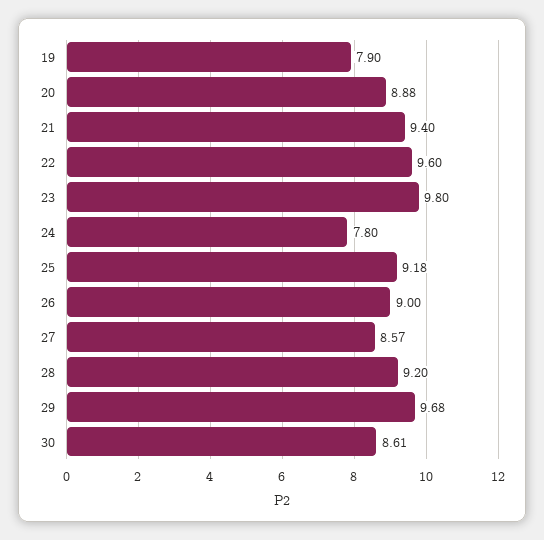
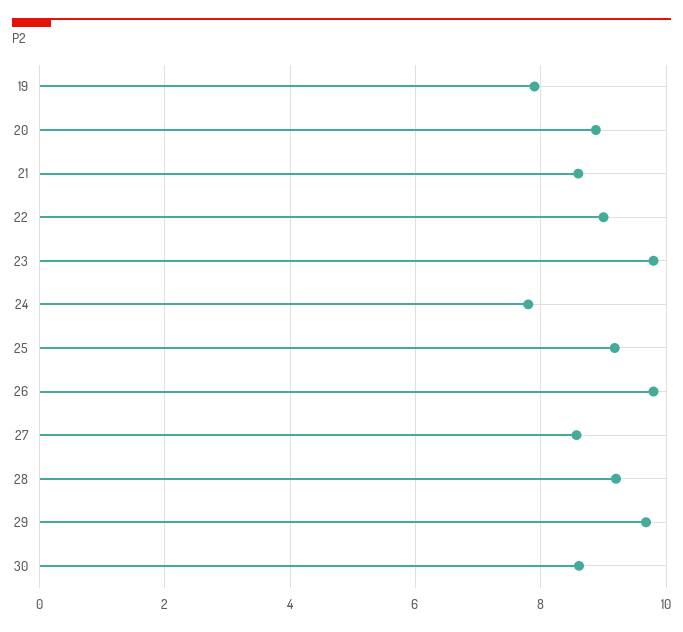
21: 9.4 -> 8.6
22: 9.6 -> 9
26: 9 -> 9.8

